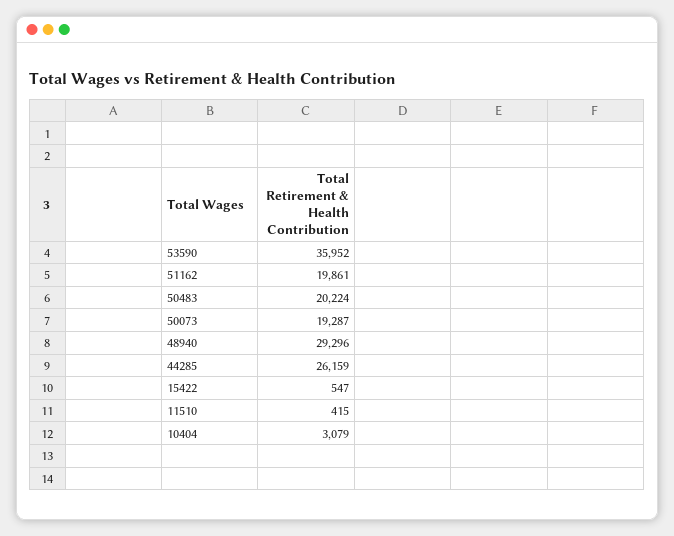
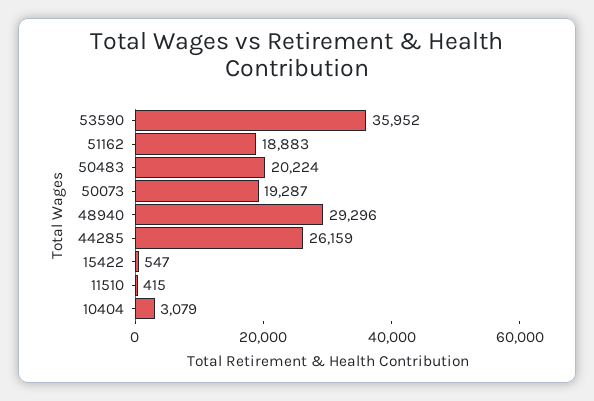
51162: 19861 -> 18883

